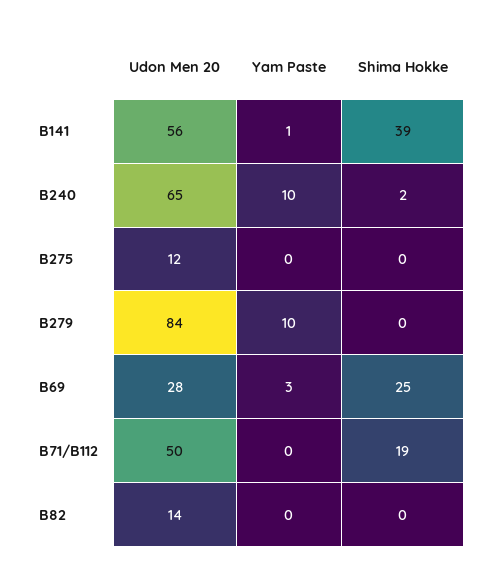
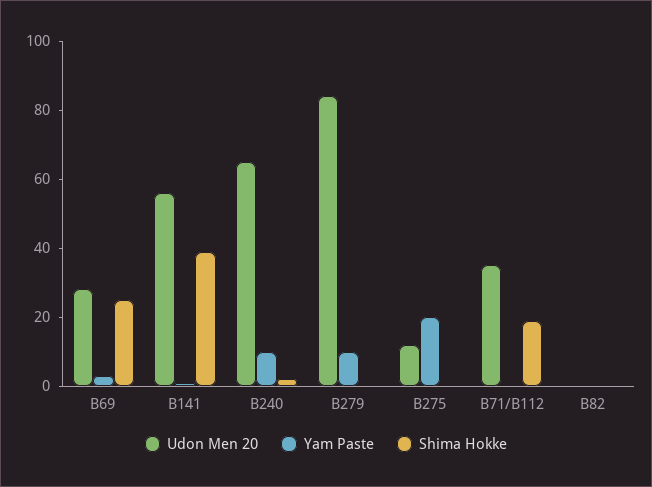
Yam Paste, B275: 0 -> 20
Udon Men 20, B71/B112: 50 -> 35
Udon Men 20, B82: 14 -> 0

